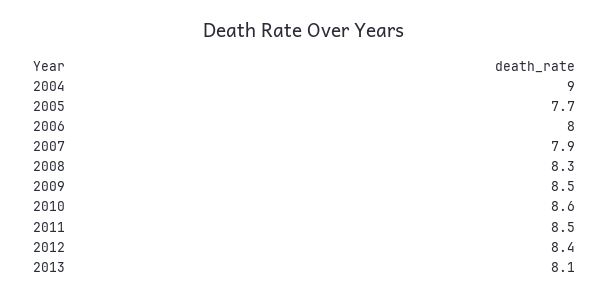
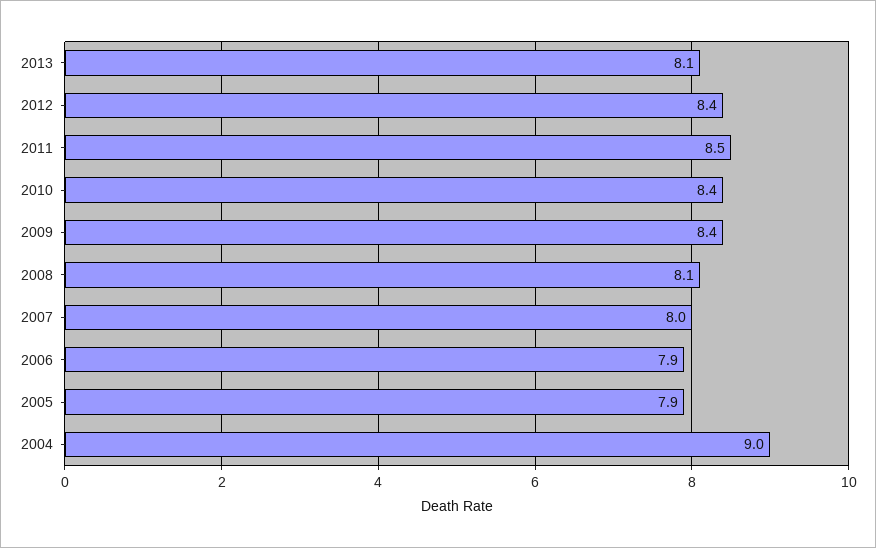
2005: 7.7 -> 7.9
2006: 8 -> 7.9
2007: 7.9 -> 8
2008: 8.3 -> 8.1
2009: 8.5 -> 8.4
2010: 8.6 -> 8.4

